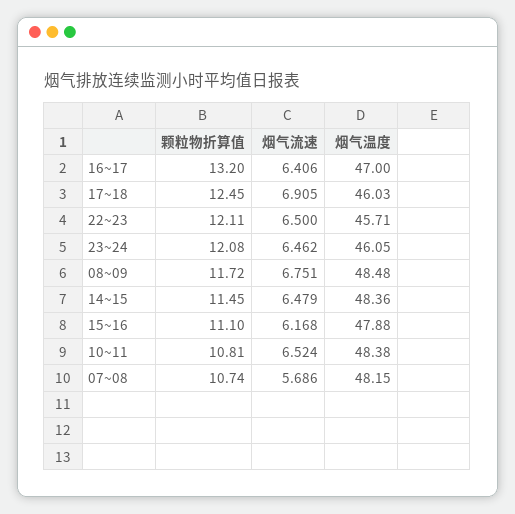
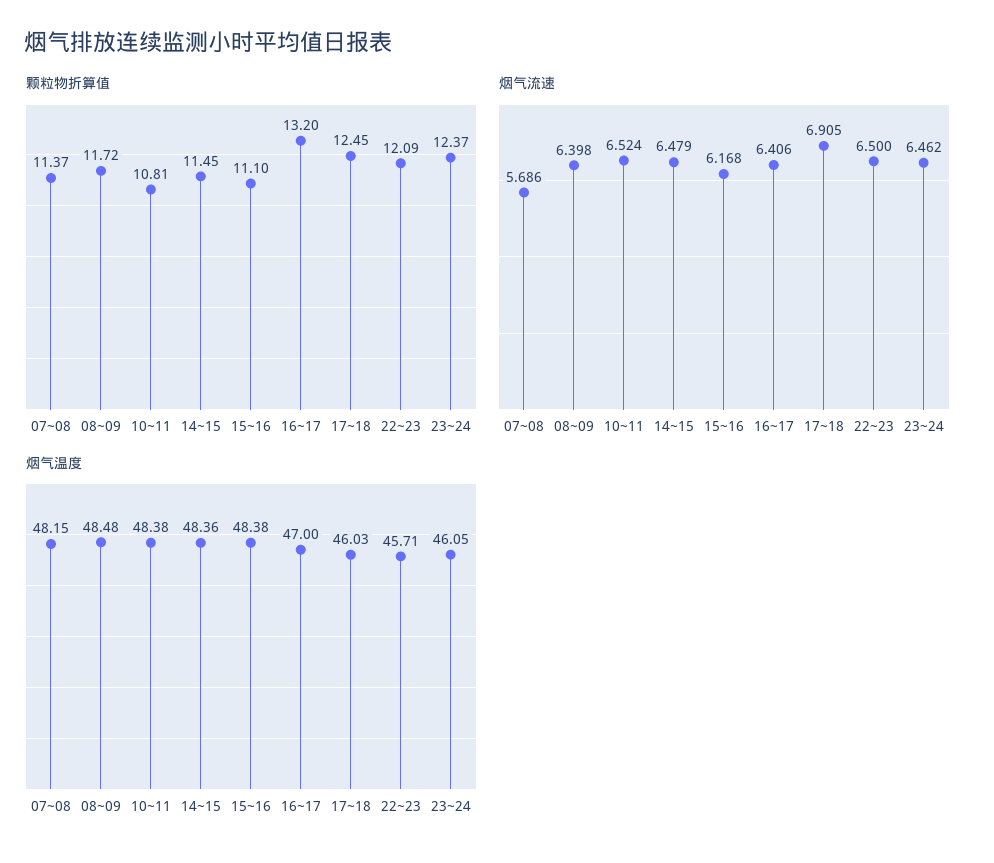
颗粒物折算值, 22~23: 12.11 -> 12.09
颗粒物折算值, 23~24: 12.08 -> 12.37
烟气流速, 08~09: 6.751 -> 6.398
烟气温度, 15~16: 47.88 -> 48.38
颗粒物折算值, 07~08: 10.74 -> 11.37

